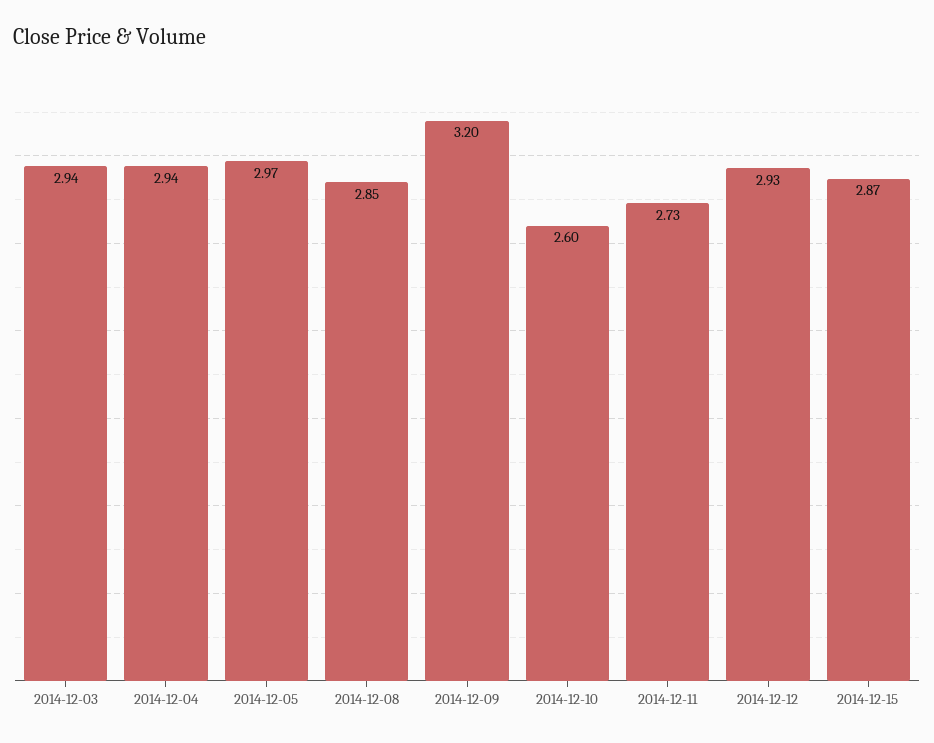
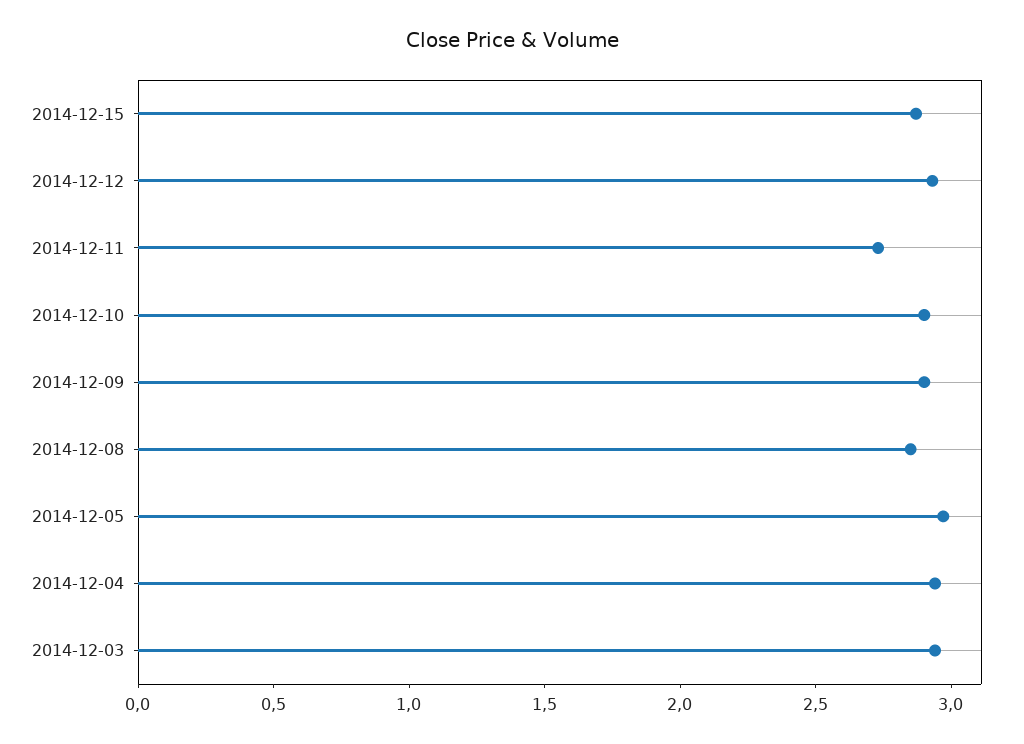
2014-12-09: 3.2 -> 2.9
2014-12-10: 2.6 -> 2.9

